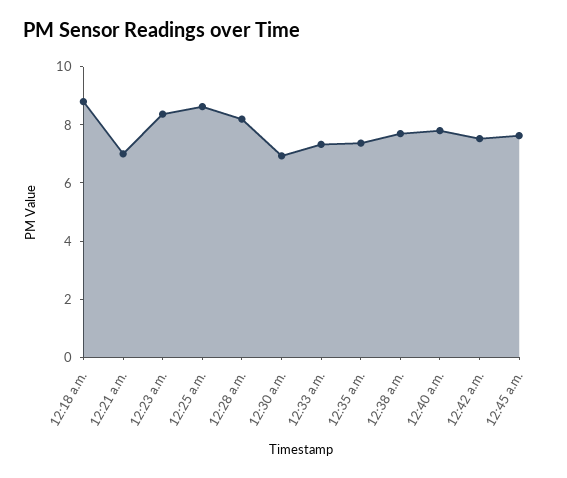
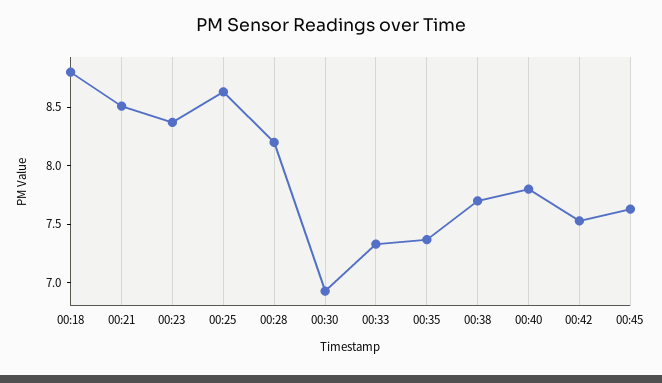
12:21 a.m.: 7 -> 8.5

